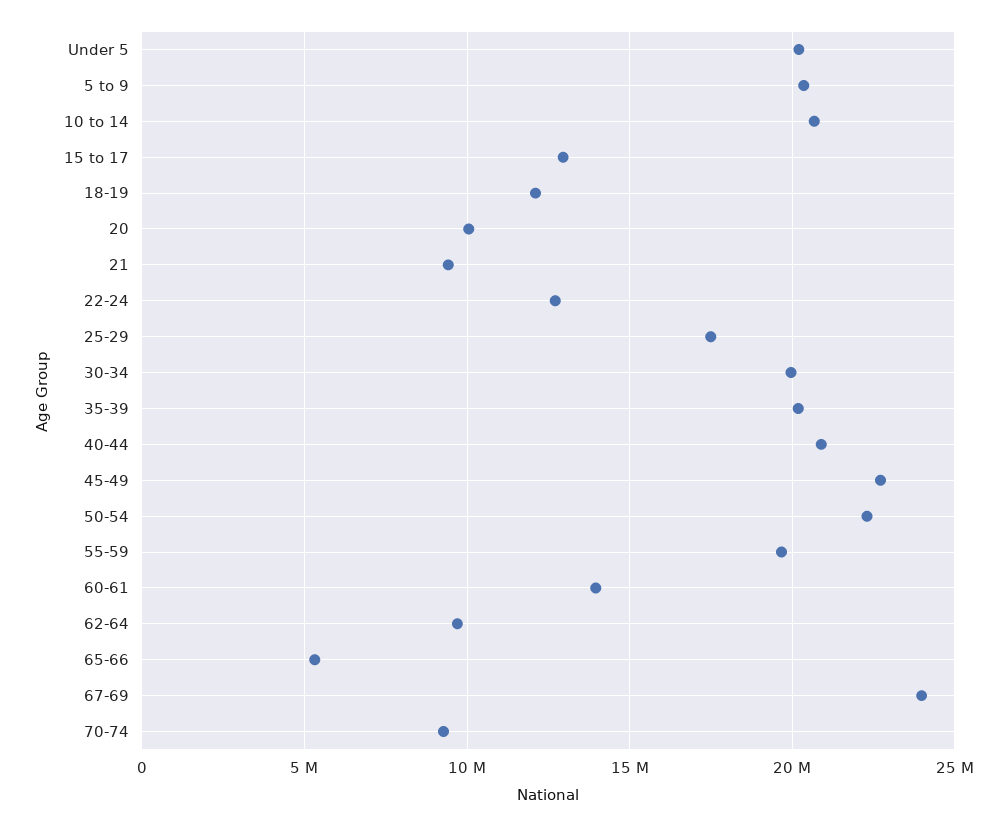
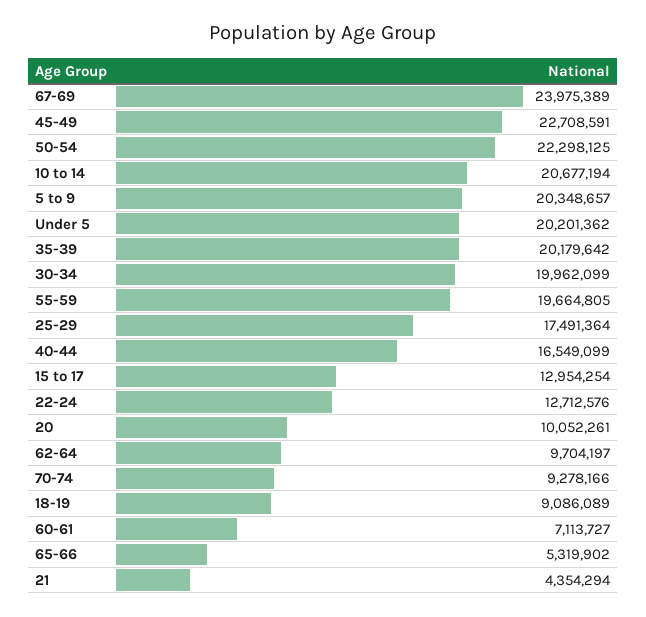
18-19: 12000000 -> 9086089
21: 9500000 -> 4354294
40-44: 21000000 -> 16549099
60-61: 14000000 -> 7113727

